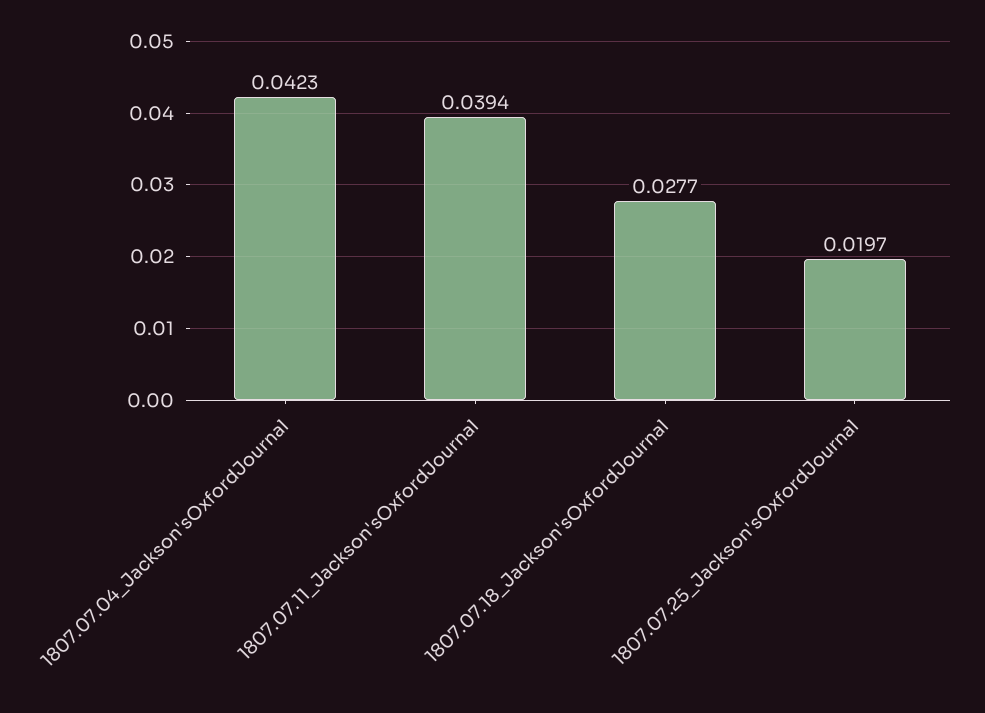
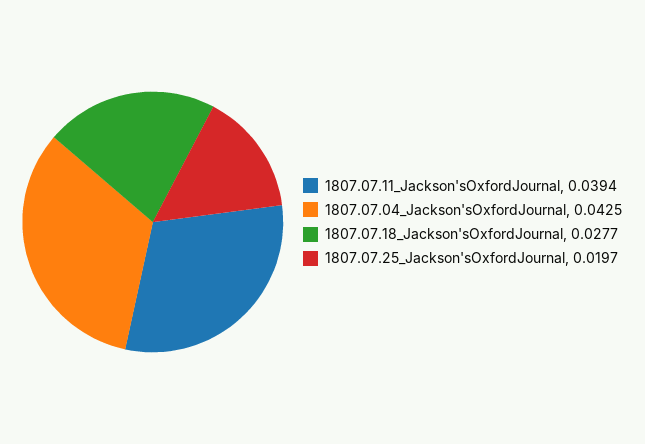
1807.07.04_Jackson'sOxfordJournal: 0.0423 -> 0.0425

